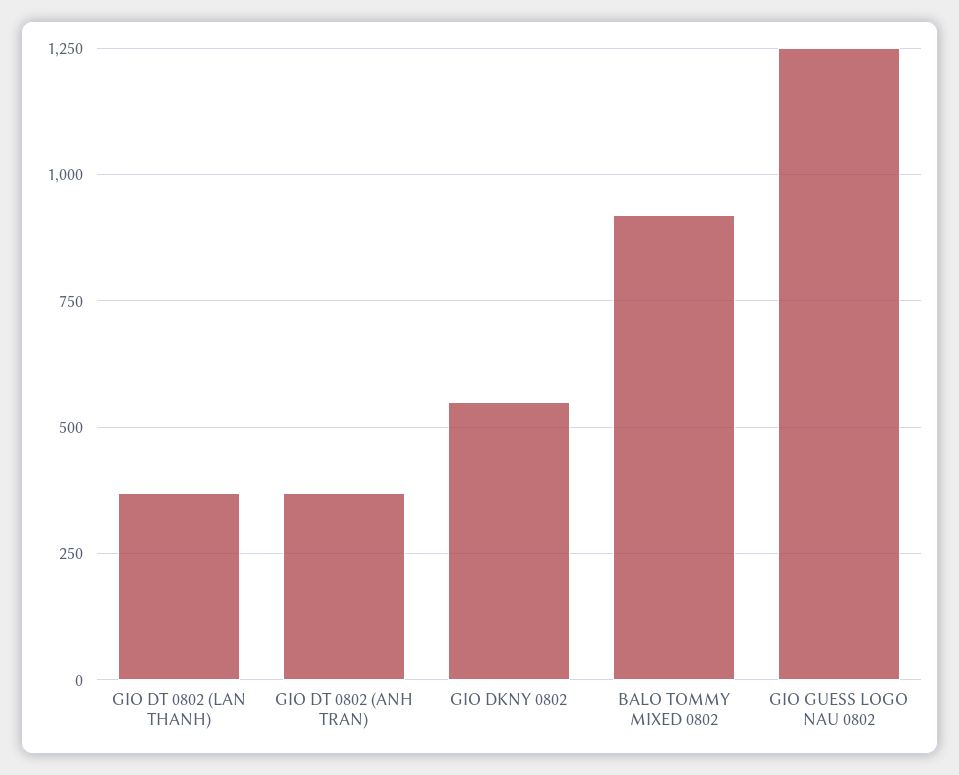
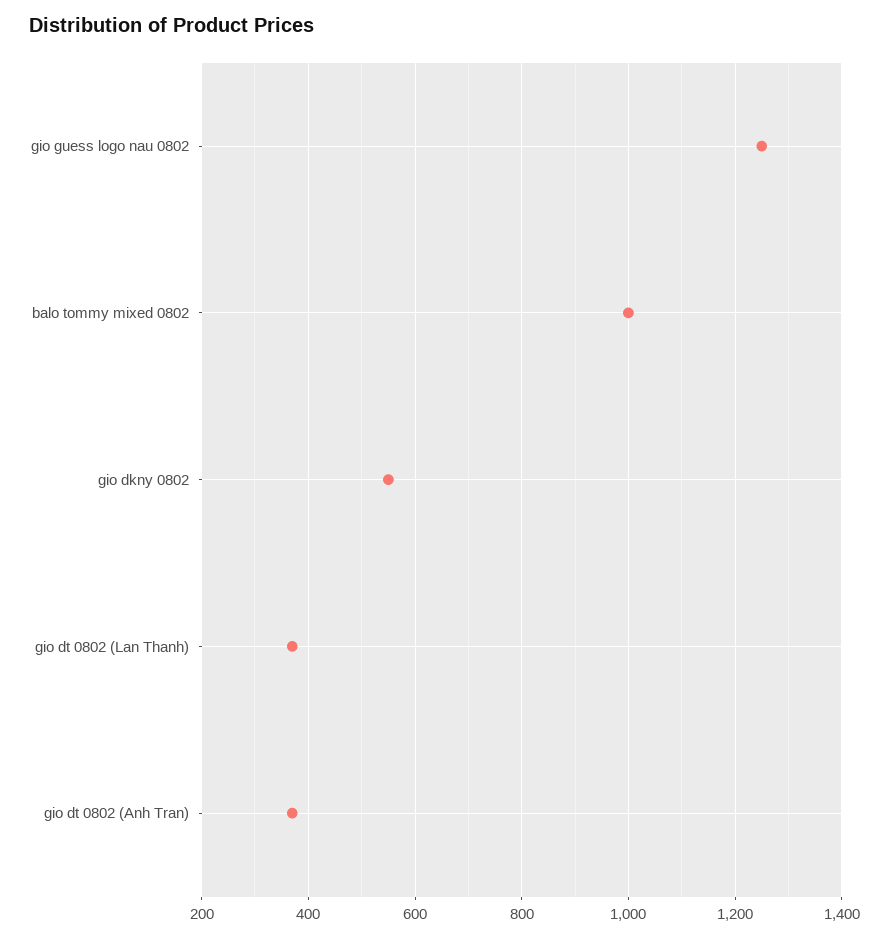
BALO TOMMY MIXED 0802: 925 -> 1000

